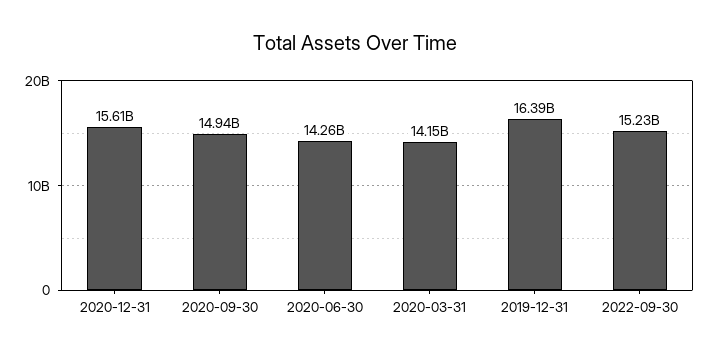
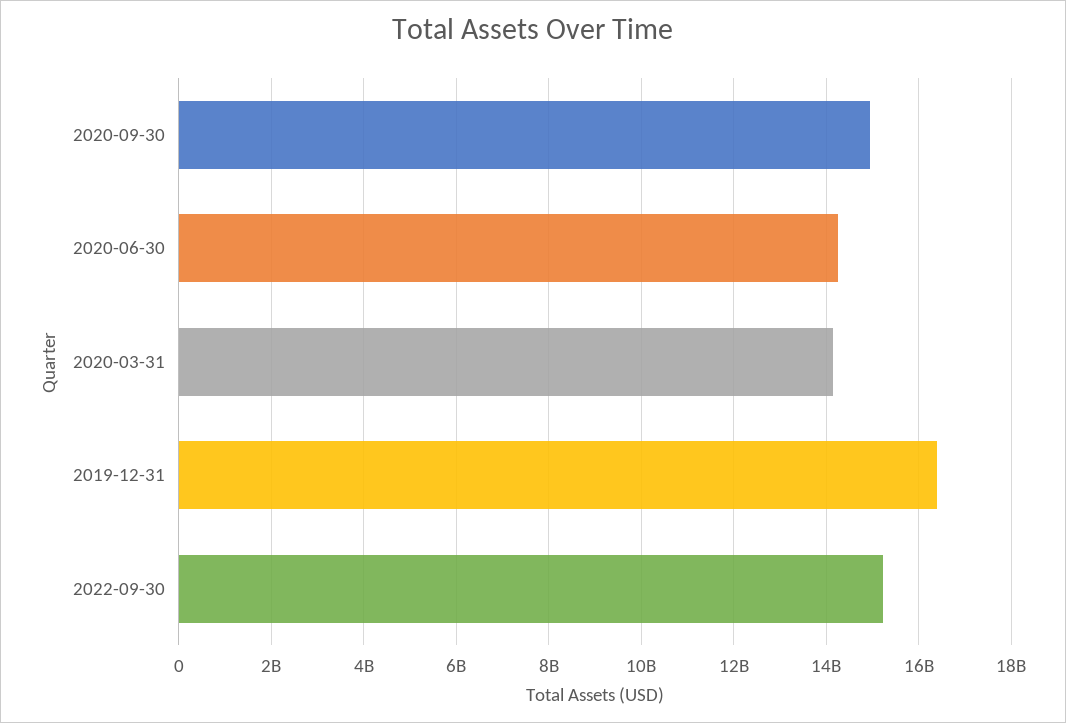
2020-12-31: 15610000000 -> none

